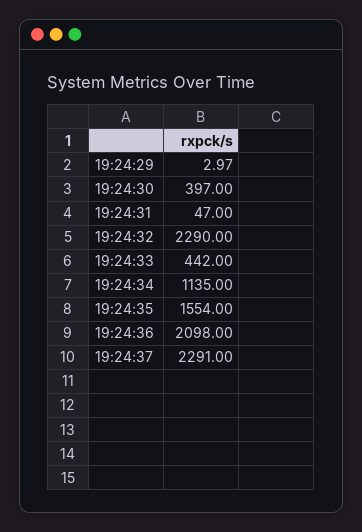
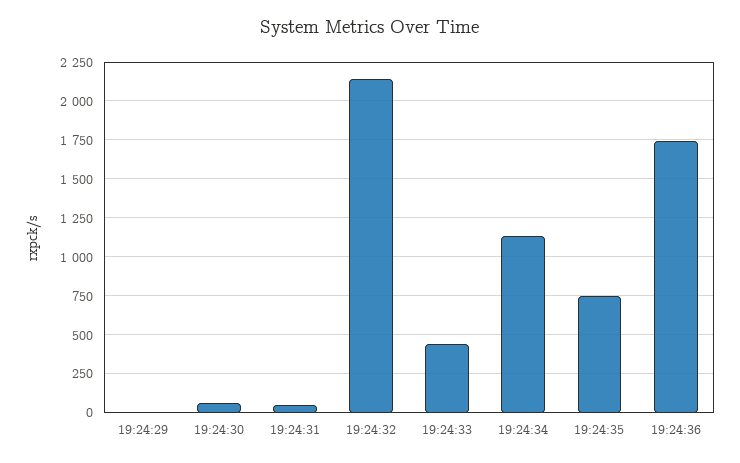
19:24:30: 397 -> 50
19:24:32: 2290 -> 2150
19:24:35: 1554 -> 750
19:24:36: 2098 -> 1750
19:24:37: 2291 -> none

